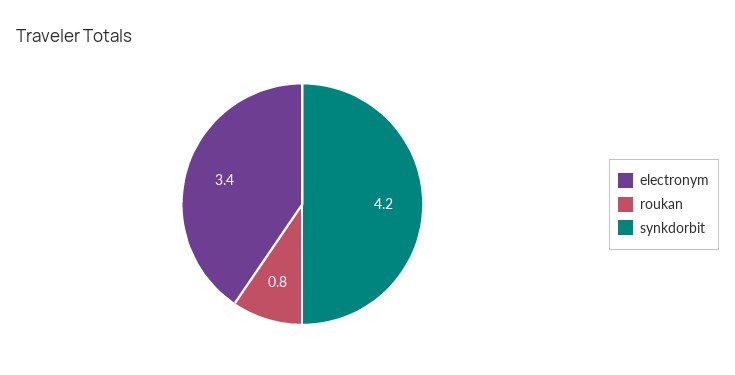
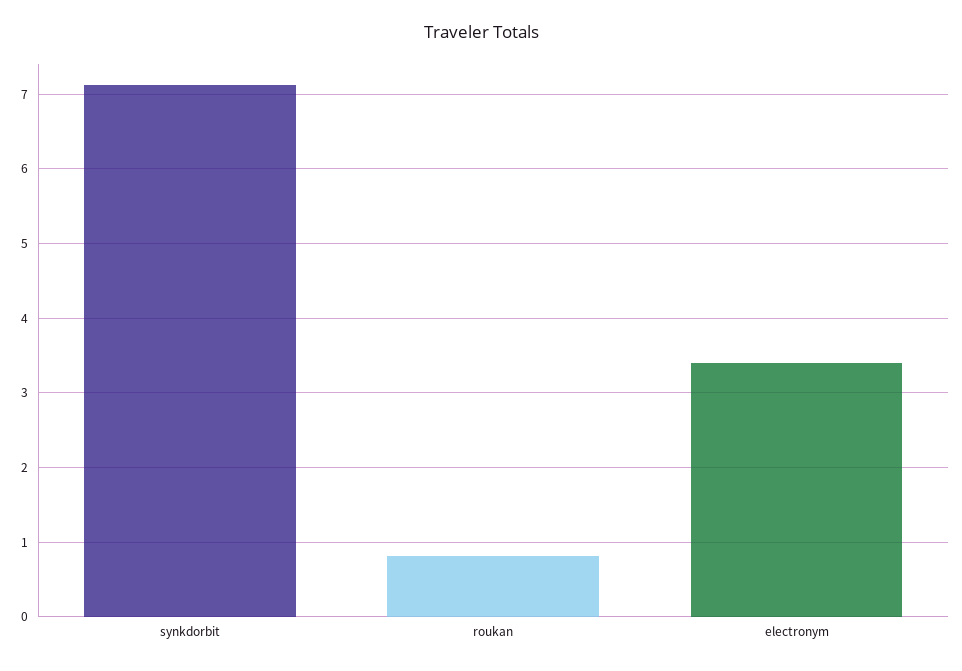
synkdorbit: 4.2 -> 7.1

